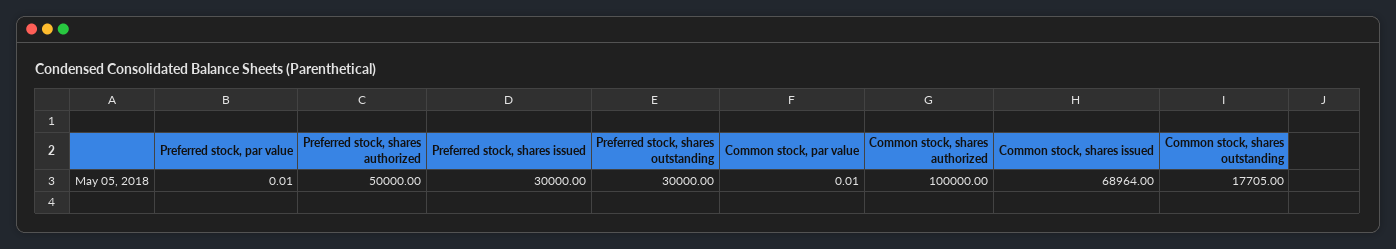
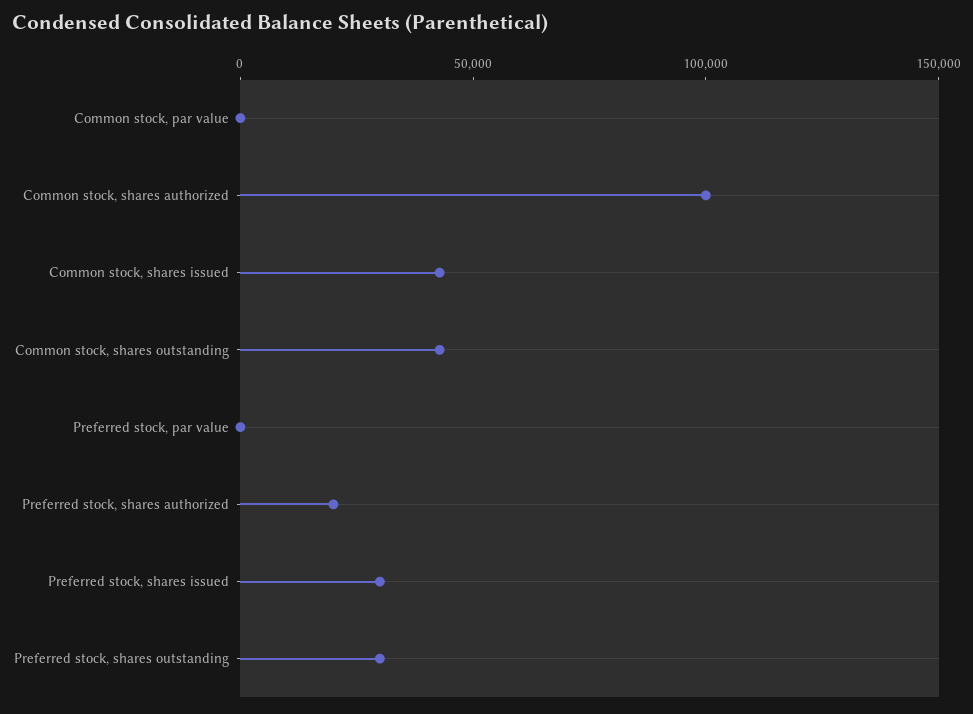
Preferred stock, shares authorized: 50000 -> 20000
Common stock, shares issued: 68964 -> 40000
Common stock, shares outstanding: 17705 -> 40000

